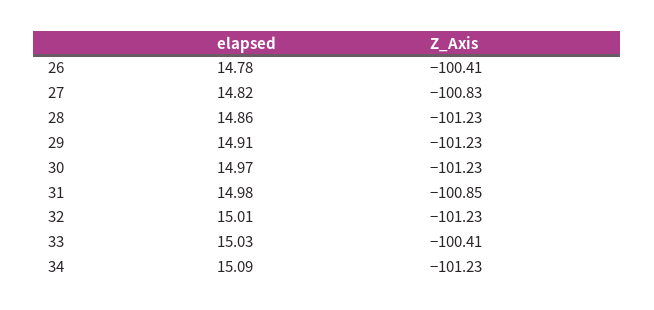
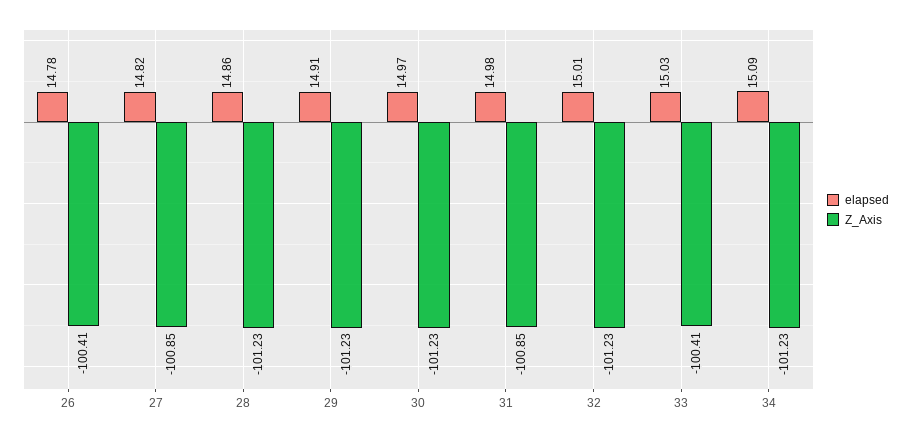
Z_Axis, 27: -100.83 -> -100.85

